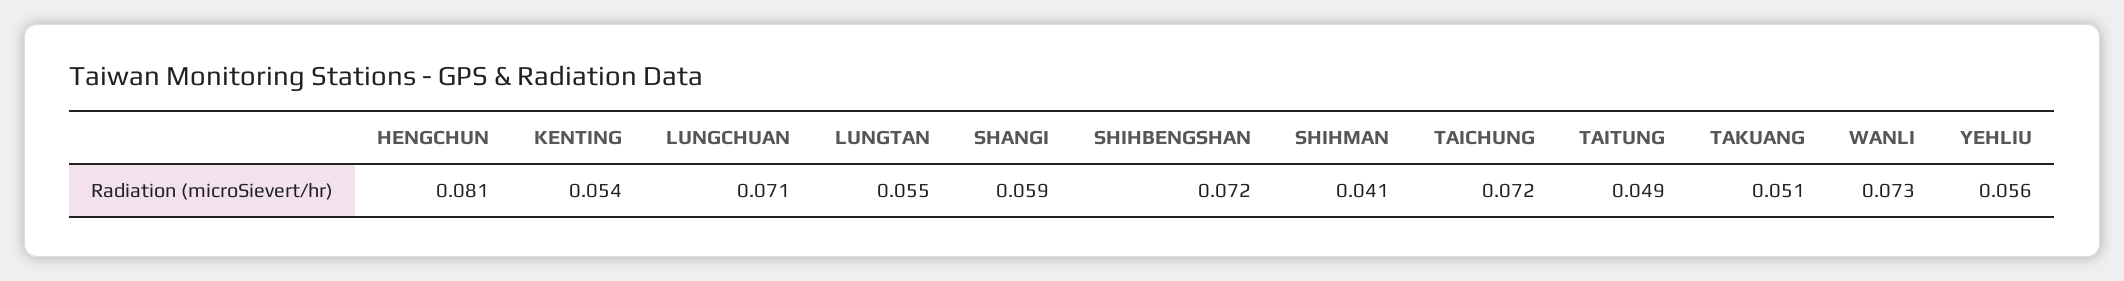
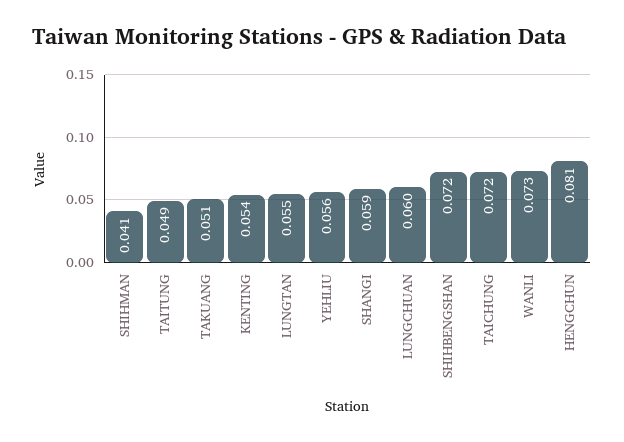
LUNGCHUAN: 0.071 -> 0.06

